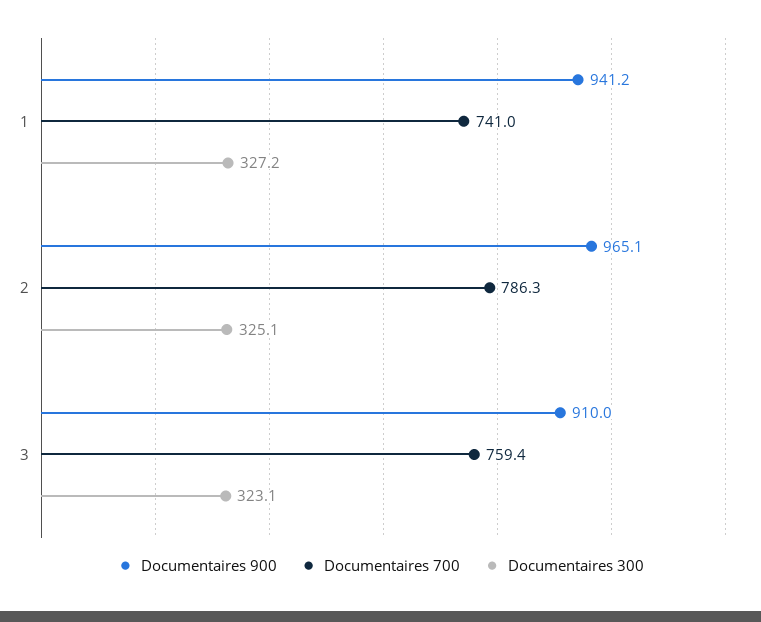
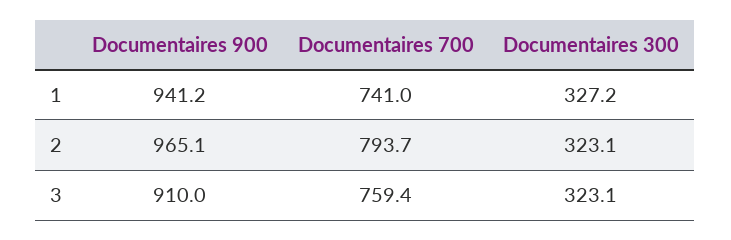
Documentaires 700, 2: 786.3 -> 793.7
Documentaires 300, 2: 325.1 -> 323.1

